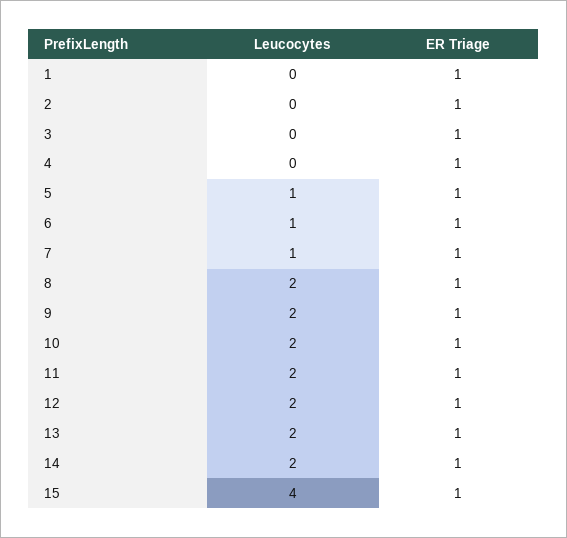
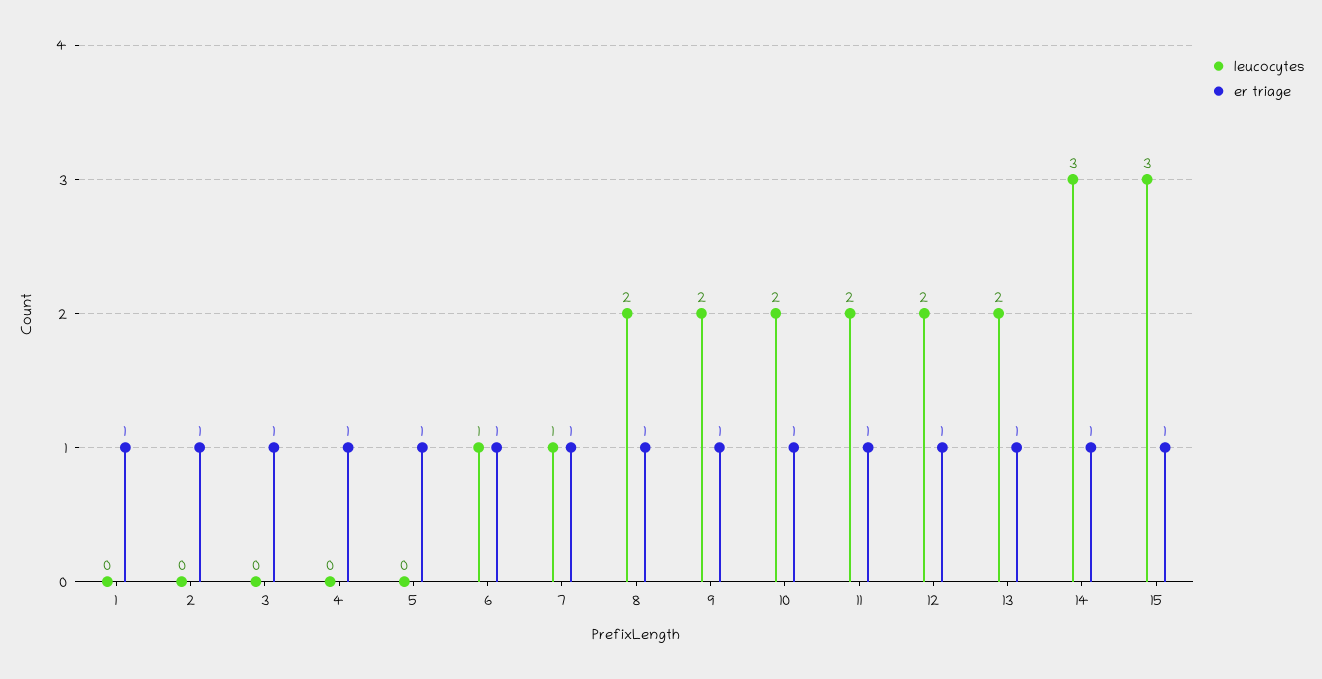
Leucocytes, 5: 1 -> 0
Leucocytes, 14: 2 -> 3
Leucocytes, 15: 4 -> 3

